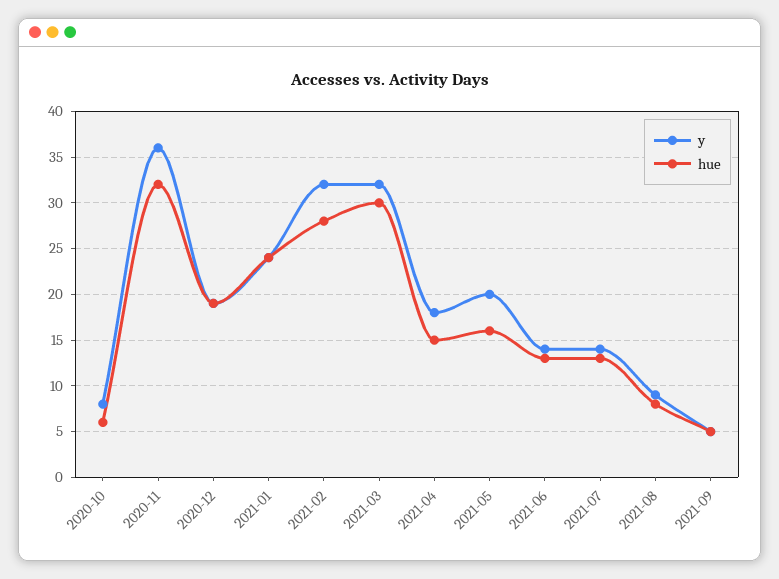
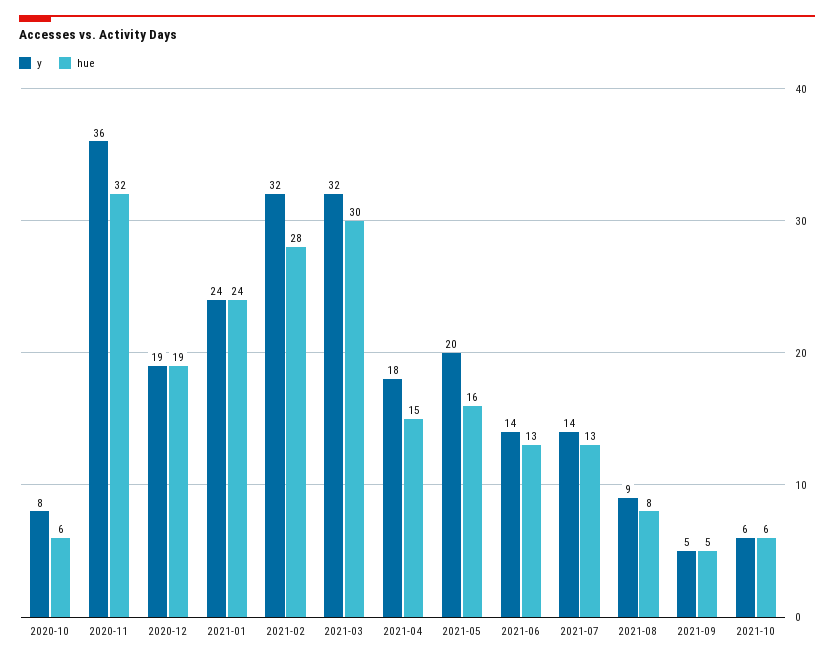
y, 2021-10: none -> 6
hue, 2021-10: none -> 6

